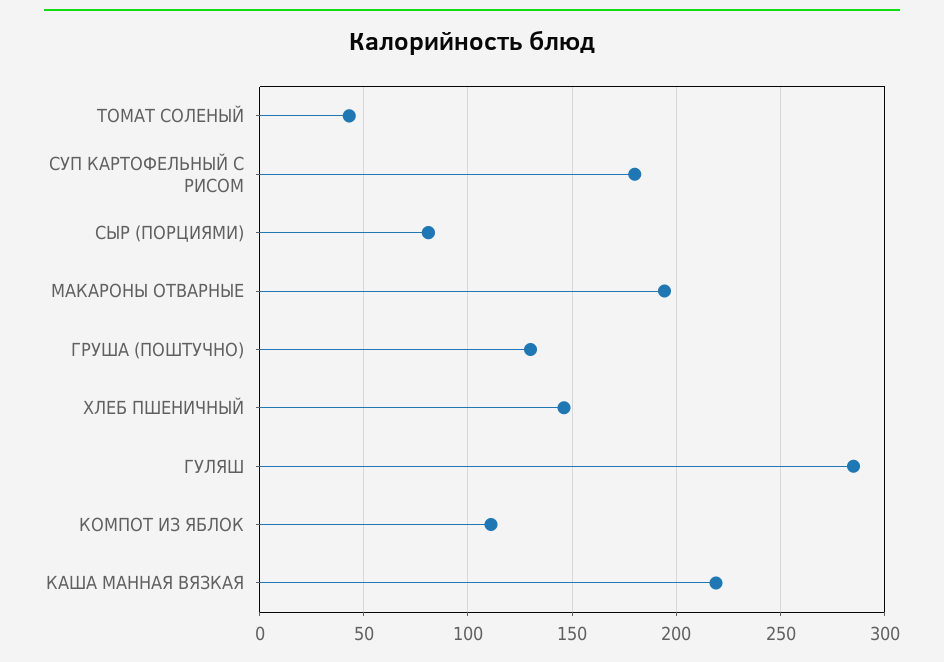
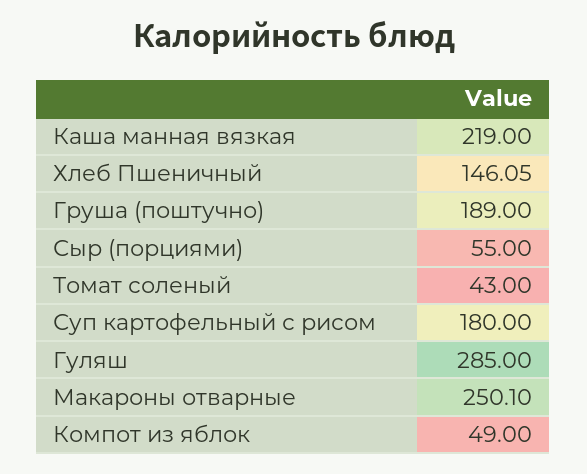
СЫР (ПОРЦИЯМИ): 80 -> 55
МАКАРОНЫ ОТВАРНЫЕ: 195 -> 250.1
ГРУША (ПОШТУЧНО): 130 -> 189
КОМПОТ ИЗ ЯБЛОК: 110 -> 49

